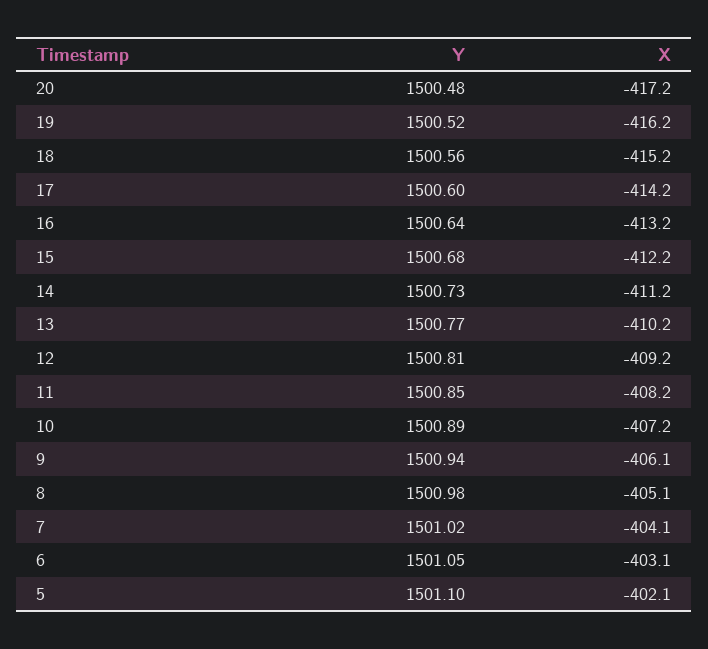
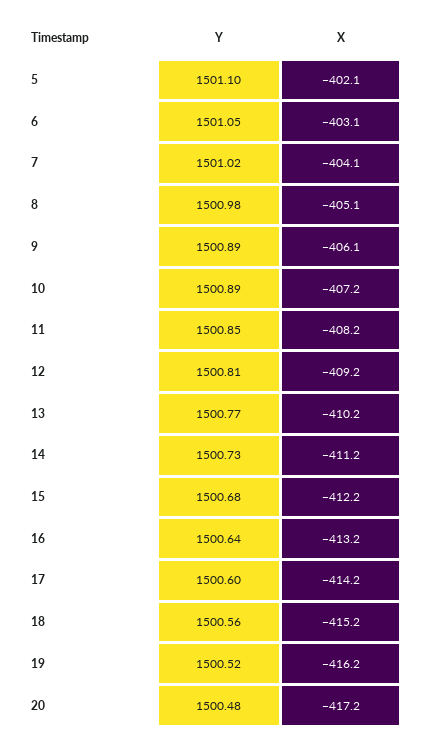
Y, 9: 1500.94 -> 1500.89

